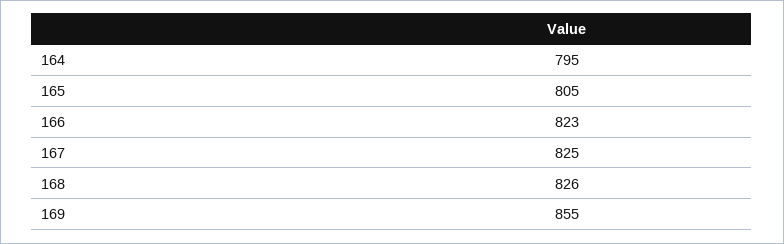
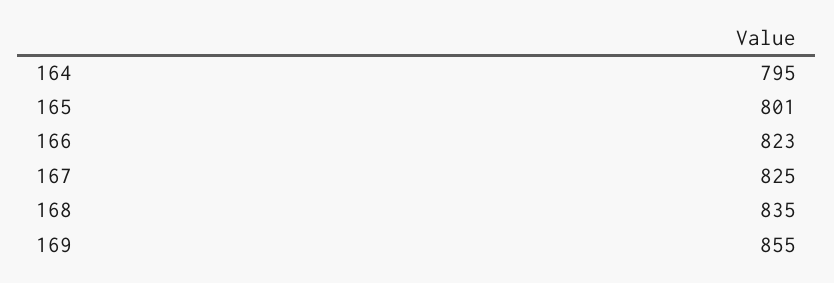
165: 805 -> 801
168: 826 -> 835

